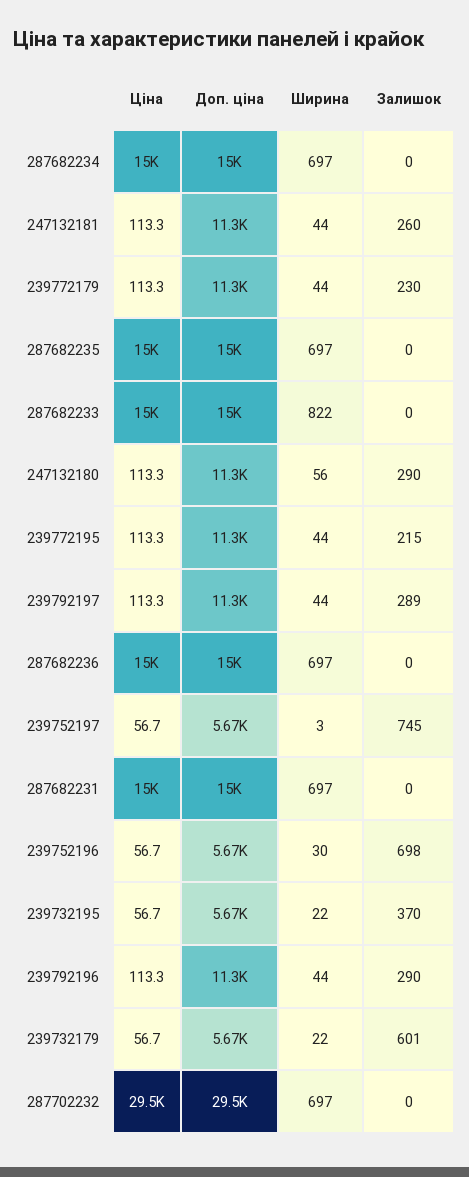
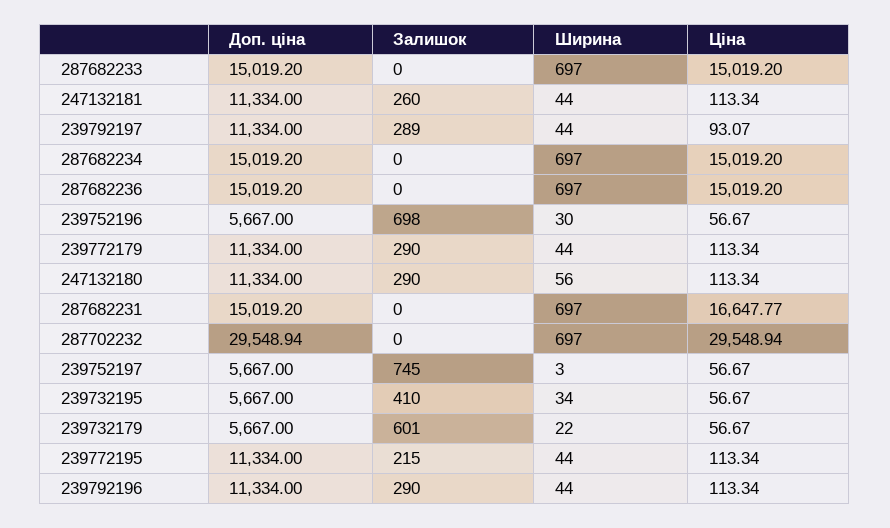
Залишок, 239772179: 230 -> 290
Ціна, 287682235: 15000 -> none
Доп. ціна, 287682235: 15000 -> none
Ширина, 287682235: 697 -> none
Залишок, 287682235: 0 -> none
Ширина, 287682233: 822 -> 697
Ціна, 239792197: 113.3 -> 93.07
Ціна, 287682231: 15000 -> 16647.77
Ширина, 239732195: 22 -> 34
Залишок, 239732195: 370 -> 410

